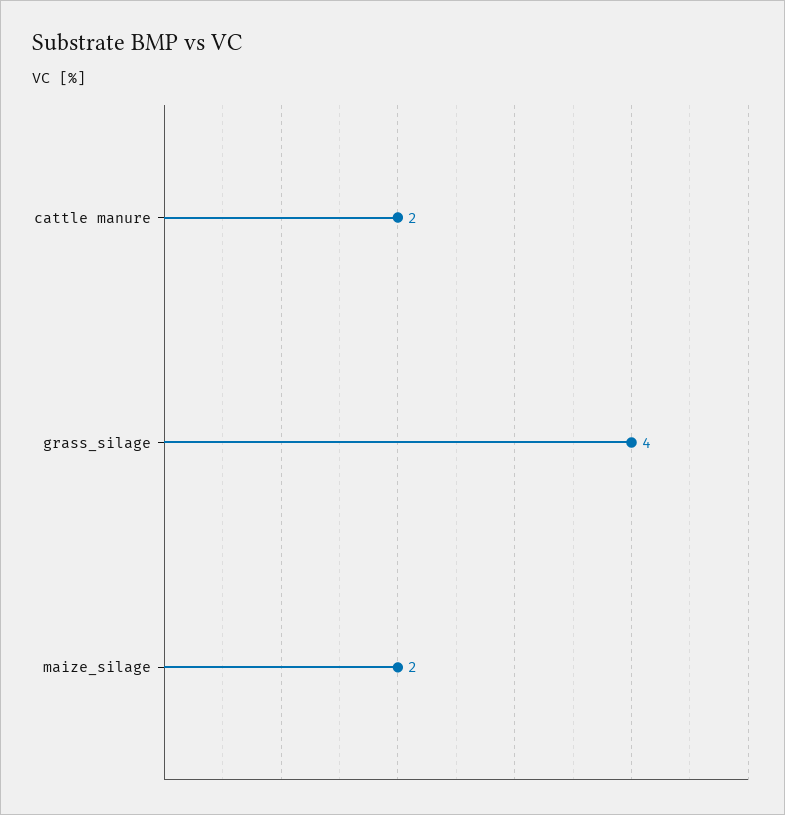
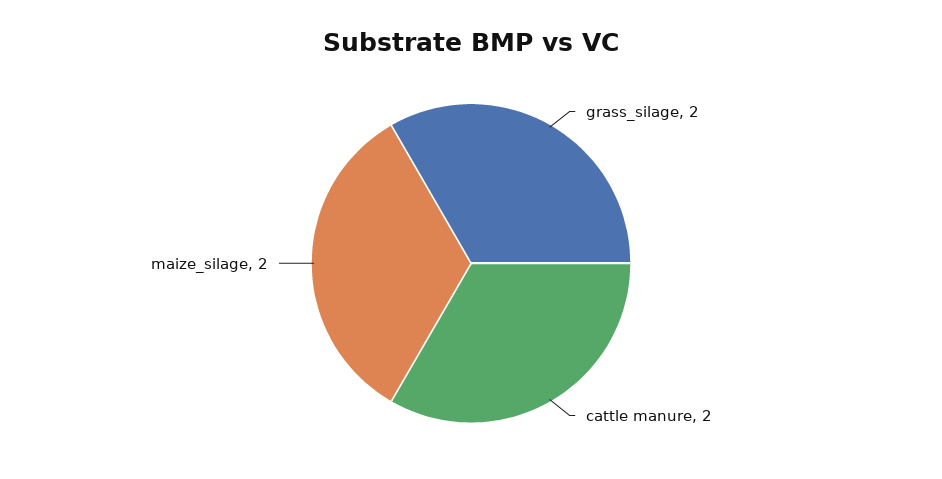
grass_silage: 4 -> 2

